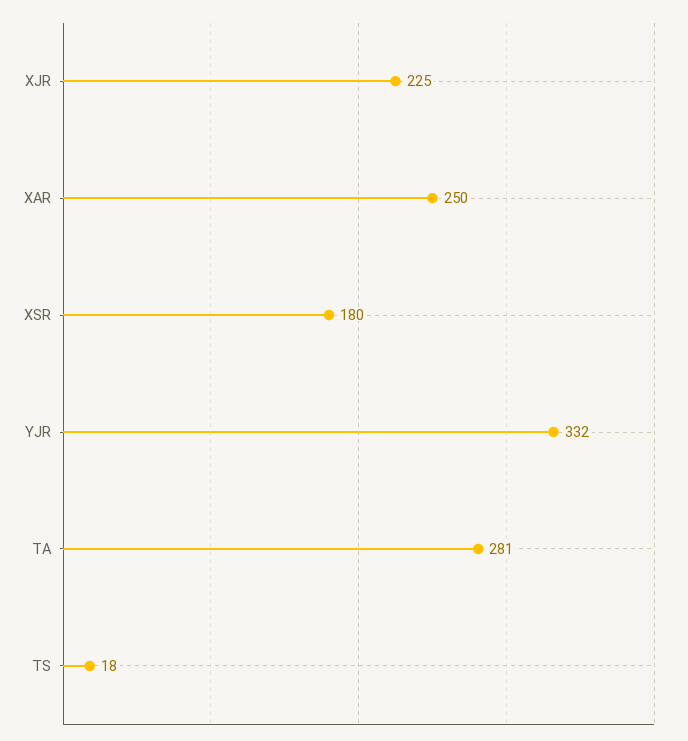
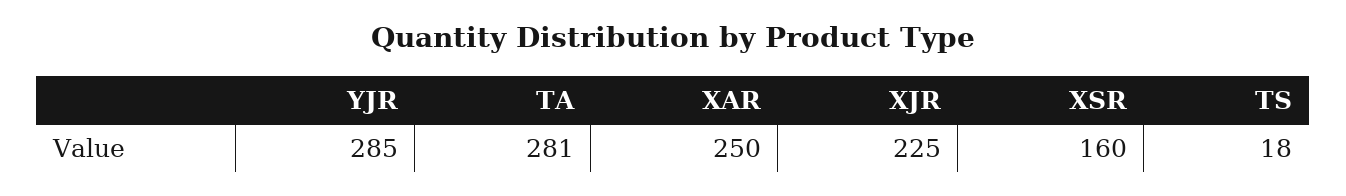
XSR: 180 -> 160
YJR: 332 -> 285

